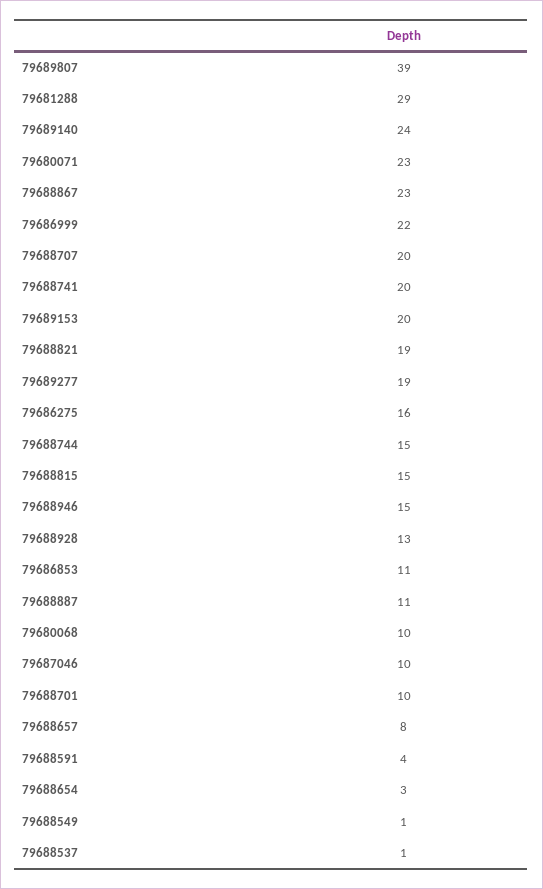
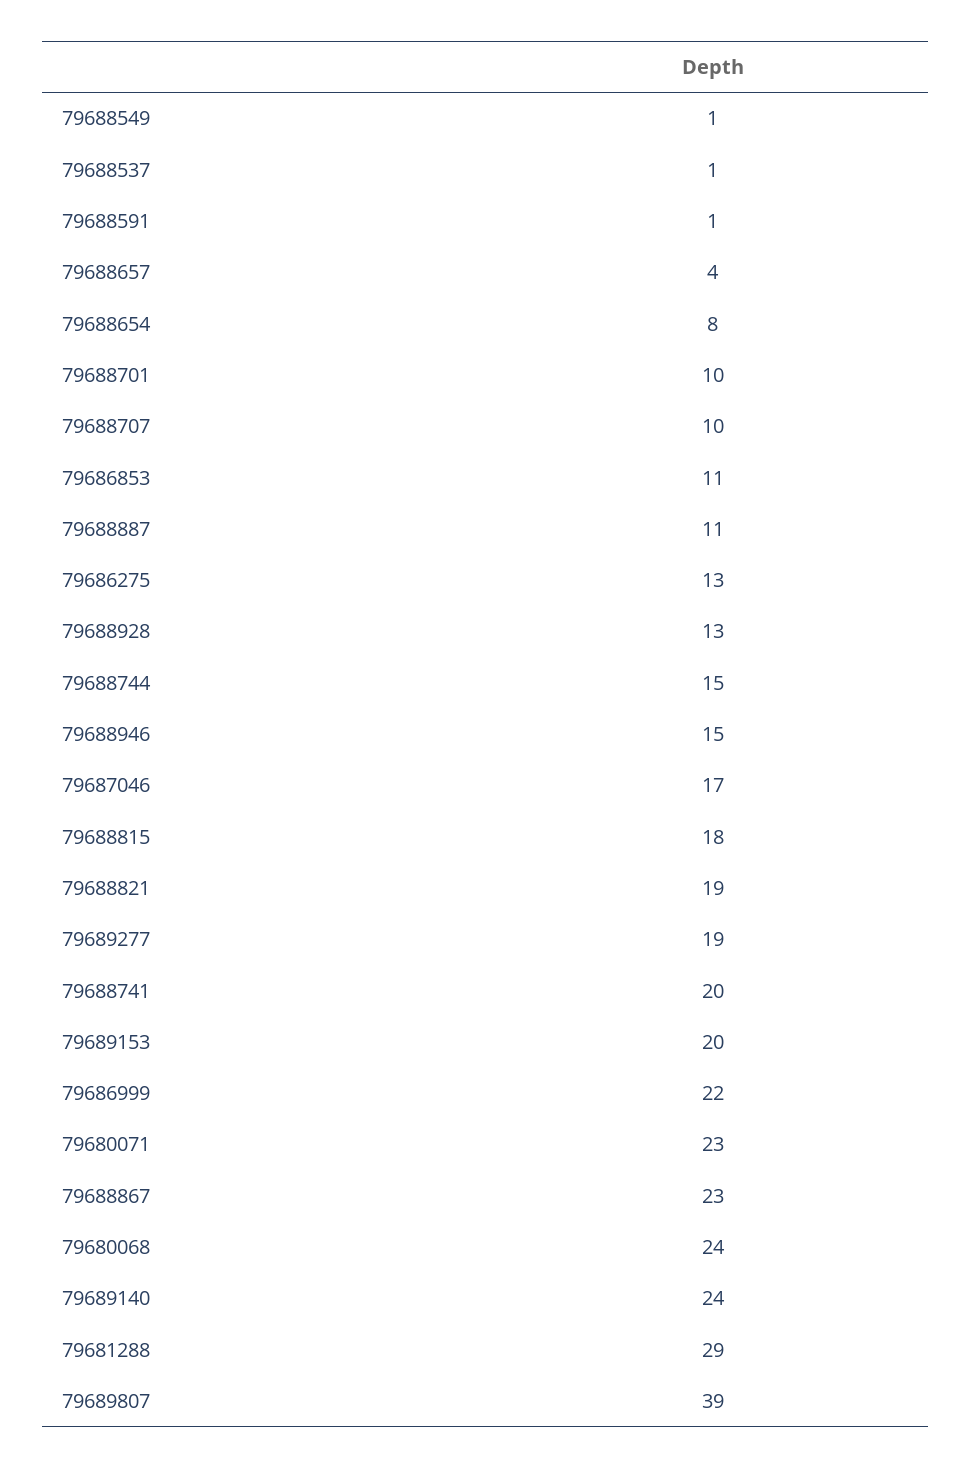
79688707: 20 -> 10
79686275: 16 -> 13
79688815: 15 -> 18
79680068: 10 -> 24
79687046: 10 -> 17
79688657: 8 -> 4
79688591: 4 -> 1
79688654: 3 -> 8

